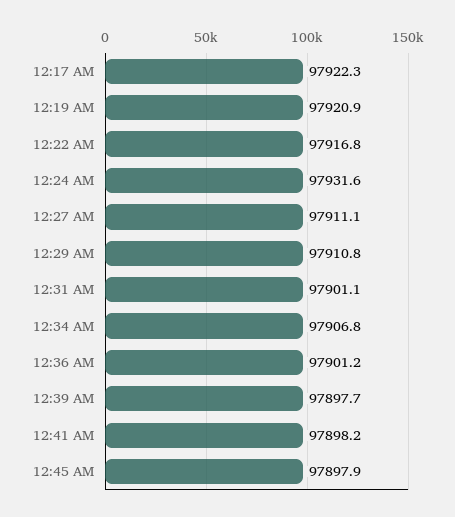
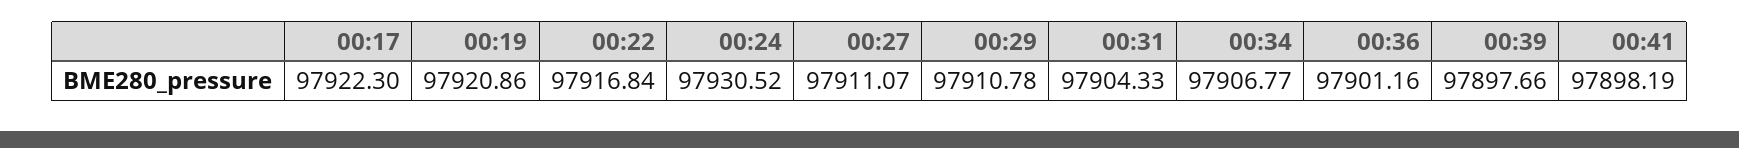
12:24 AM: 97931.6 -> 97930.52
12:31 AM: 97901.1 -> 97904.33
12:45 AM: 97897.9 -> none

